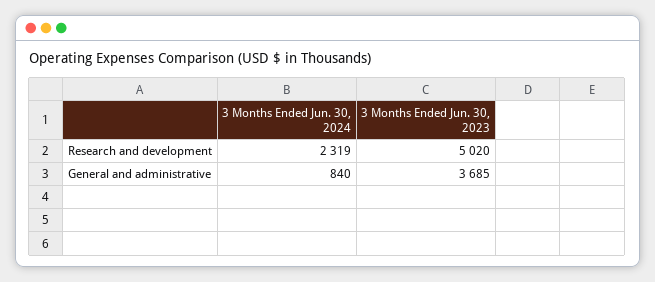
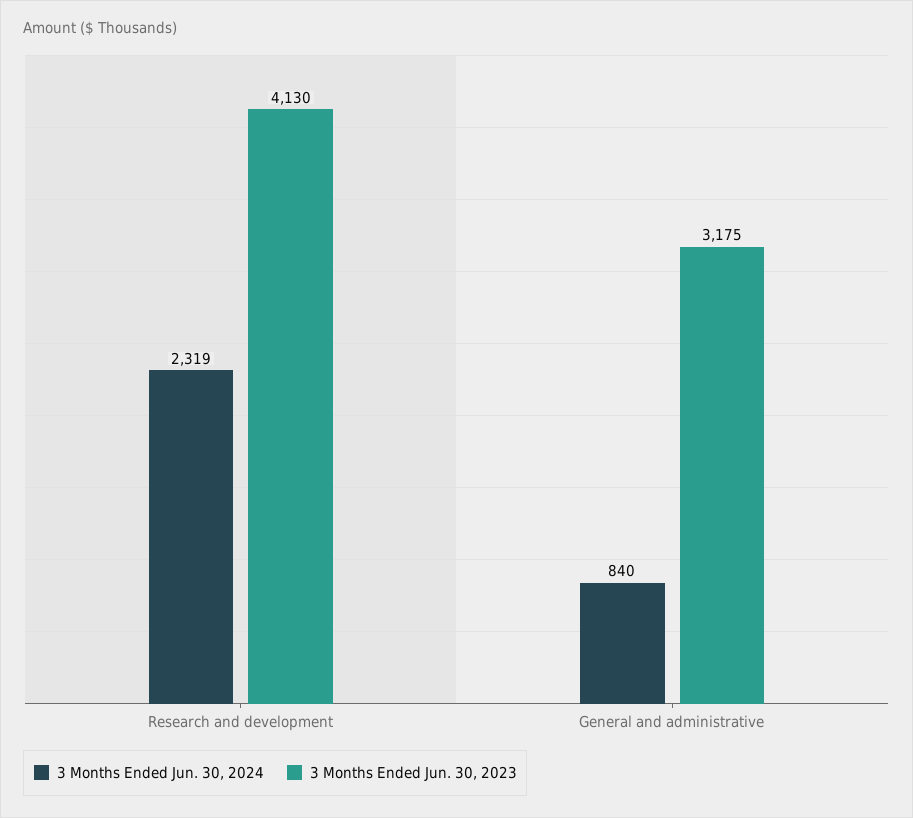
3 Months Ended Jun. 30, 2023, Research and development: 5020 -> 4130
3 Months Ended Jun. 30, 2023, General and administrative: 3685 -> 3175

